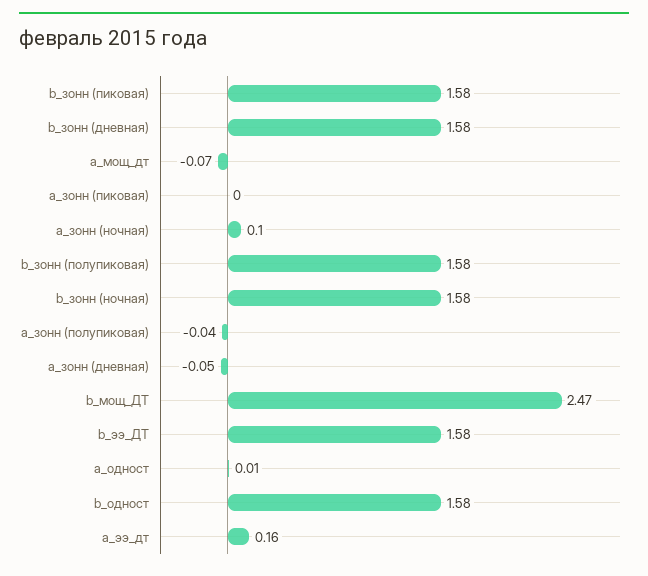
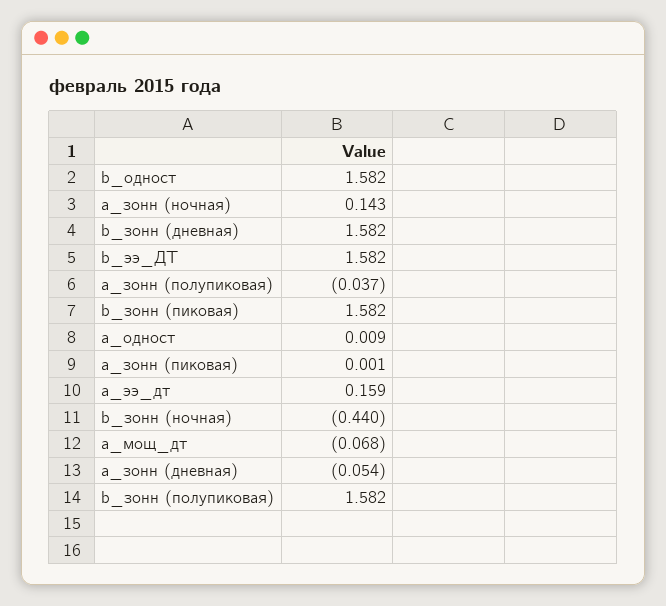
a_зонн (ночная): 0.1 -> 0.143
b_зонн (ночная): 1.58 -> -0.44
b_мощ_ДТ: 2.47 -> none

